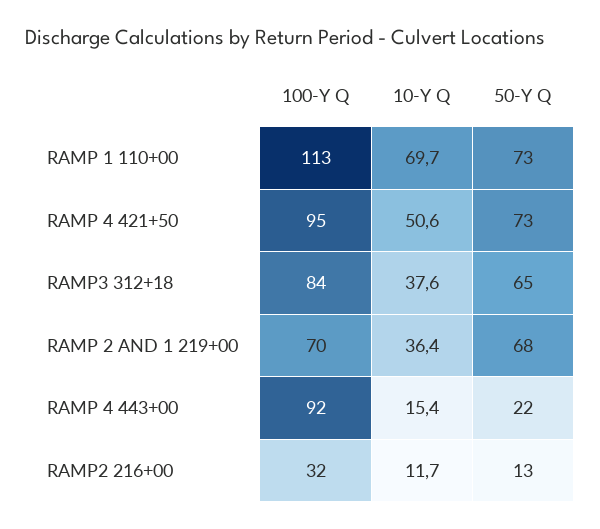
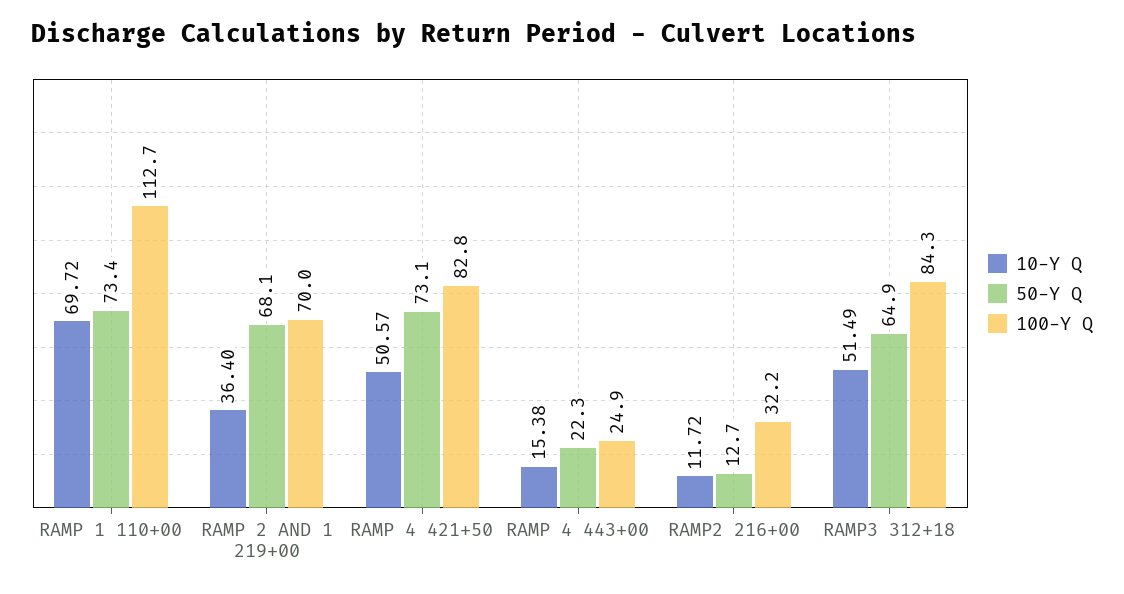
100-Y Q, RAMP 4 421+50: 95 -> 82.8
10-Y Q, RAMP3 312+18: 37.6 -> 51.49
100-Y Q, RAMP 4 443+00: 92 -> 24.9

